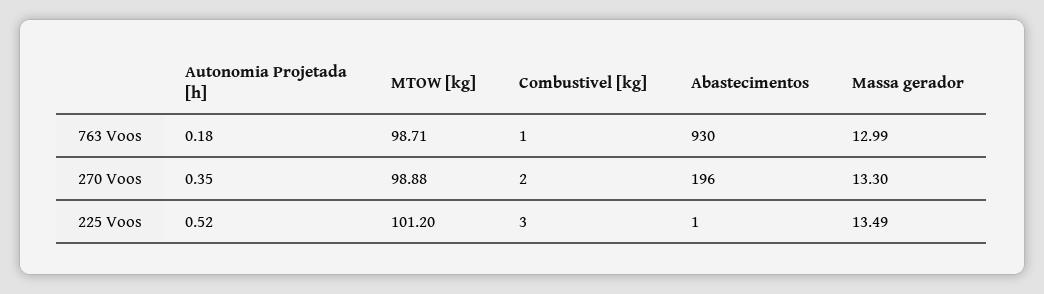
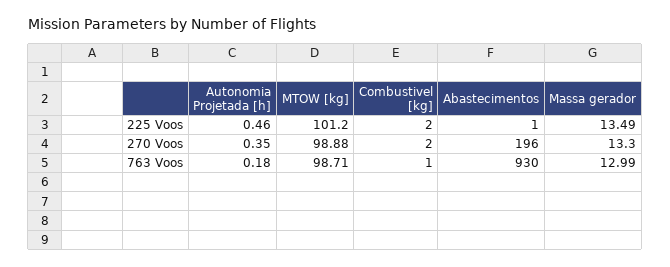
Autonomia Projetada [h], 225 Voos: 0.52 -> 0.46
Combustivel [kg], 225 Voos: 3 -> 2

